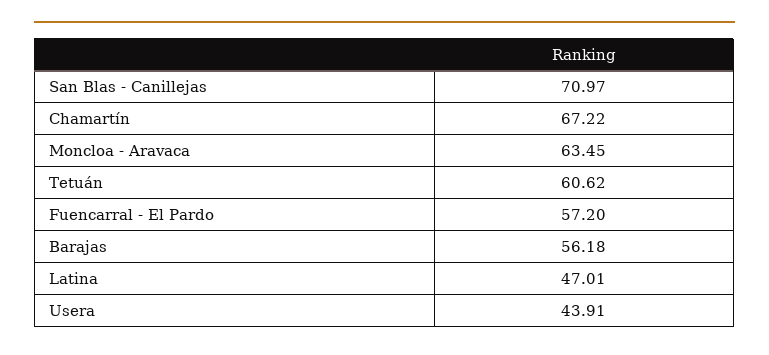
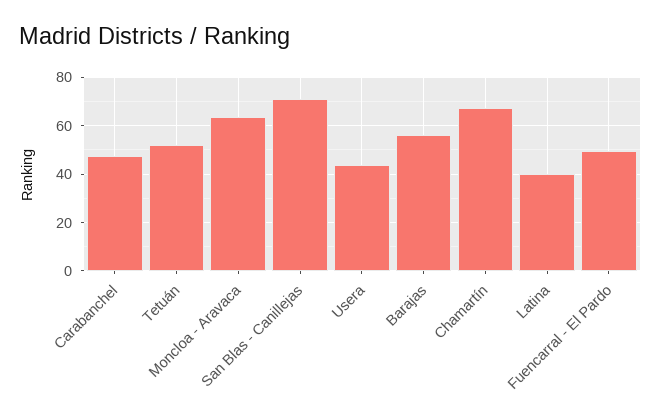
Tetuán: 60.62 -> 52.5
Fuencarral - El Pardo: 57.2 -> 50
Latina: 47.01 -> 40
Carabanchel: none -> 47.5

